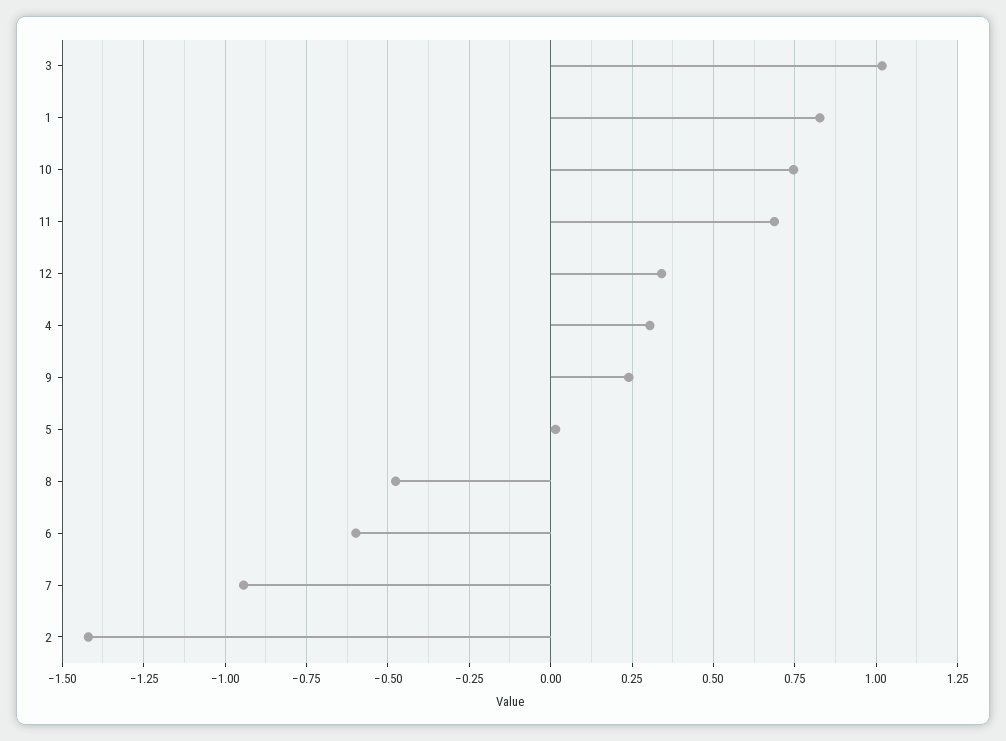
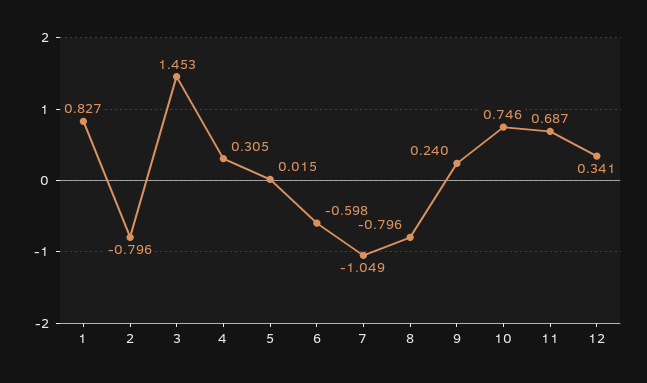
3: 1.025 -> 1.453
8: -0.475 -> -0.796
7: -0.95 -> -1.049
2: -1.425 -> -0.796

